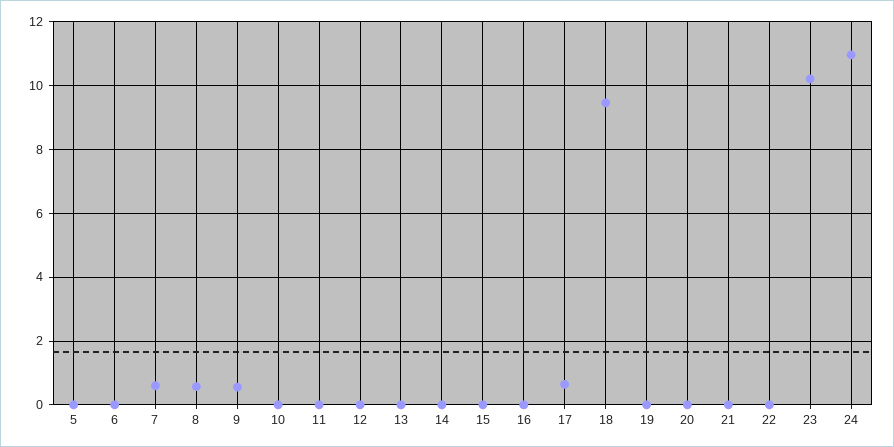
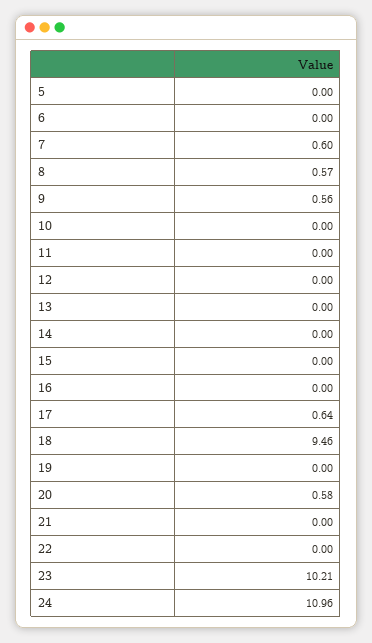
20: 0 -> 0.58

